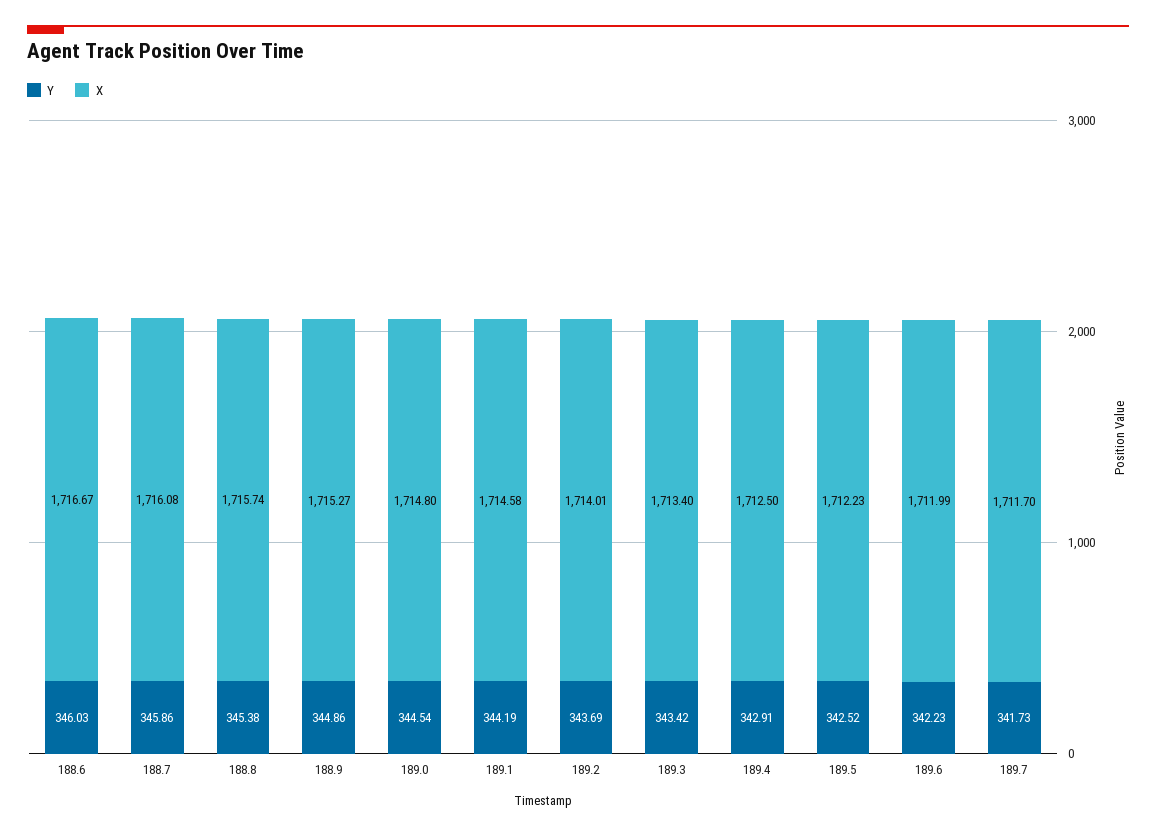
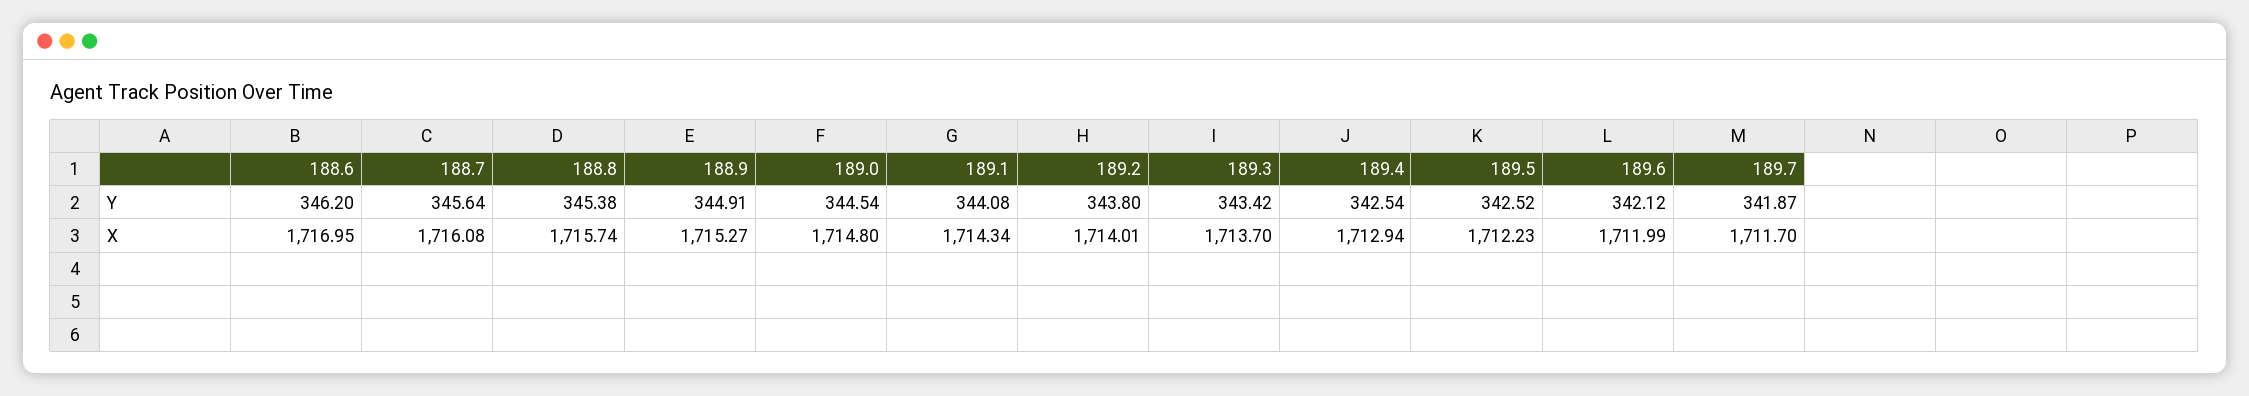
Y, 188.6: 346.03 -> 346.2
X, 188.6: 1716.67 -> 1716.95
Y, 188.7: 345.86 -> 345.64
Y, 188.9: 344.86 -> 344.91
Y, 189.1: 344.19 -> 344.08
X, 189.1: 1714.58 -> 1714.34
Y, 189.2: 343.69 -> 343.8
X, 189.3: 1713.4 -> 1713.7
Y, 189.4: 342.91 -> 342.54
X, 189.4: 1712.5 -> 1712.94
Y, 189.6: 342.23 -> 342.12
Y, 189.7: 341.73 -> 341.87

